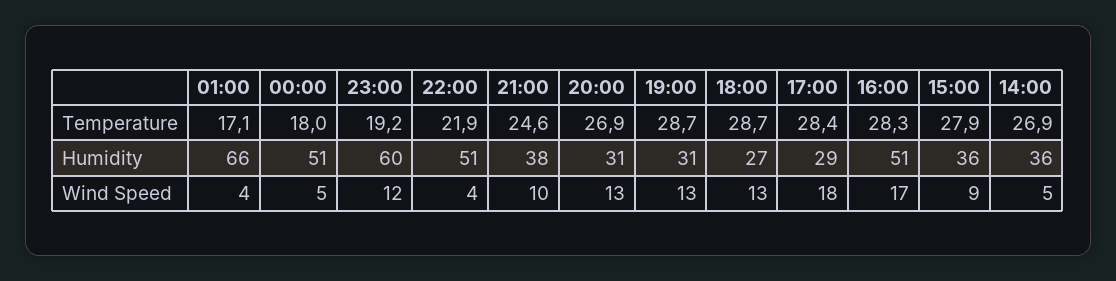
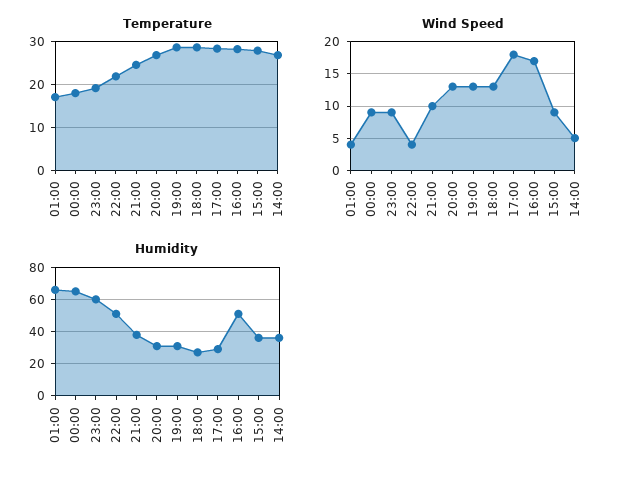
Humidity, 00:00: 51 -> 65
Wind Speed, 00:00: 5 -> 9
Wind Speed, 23:00: 12 -> 9

